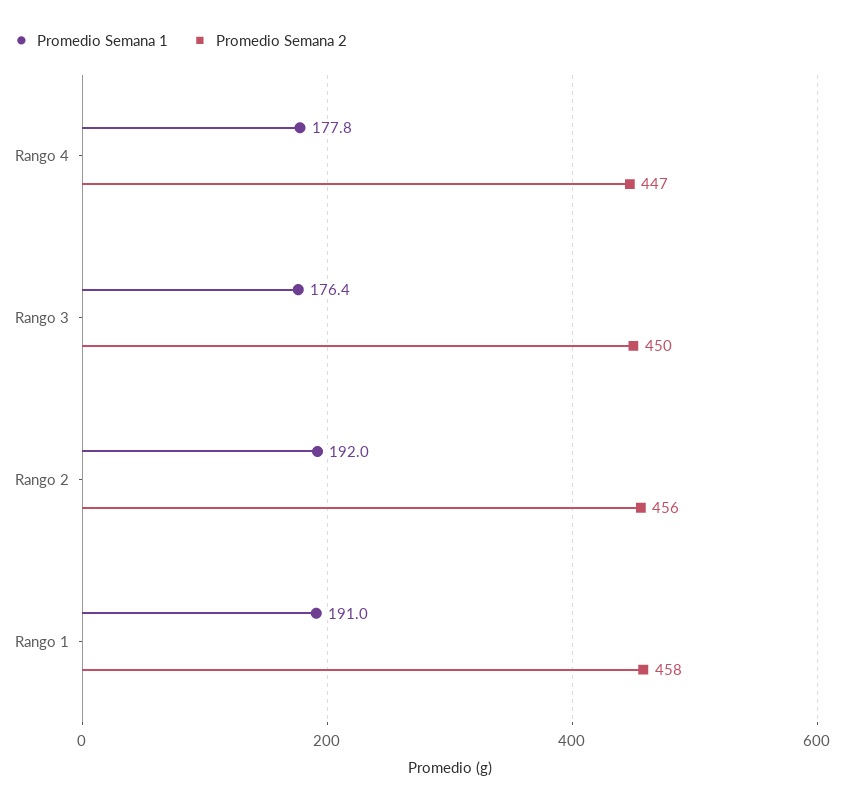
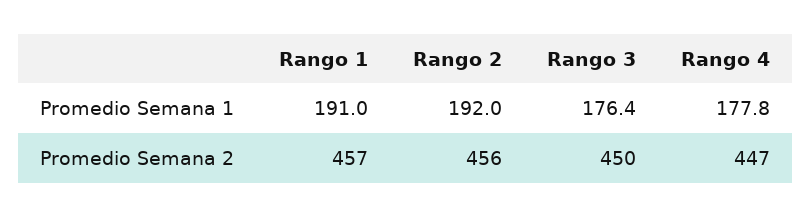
Promedio Semana 2, Rango 1: 458 -> 457

